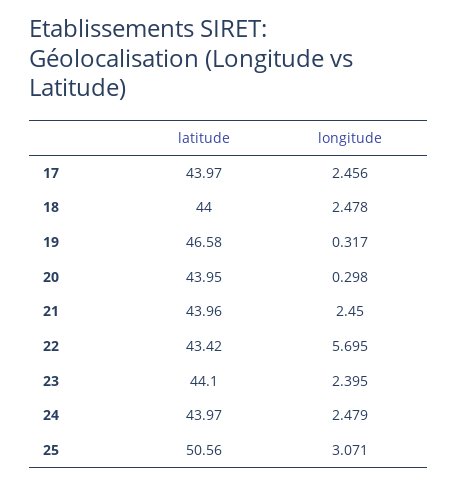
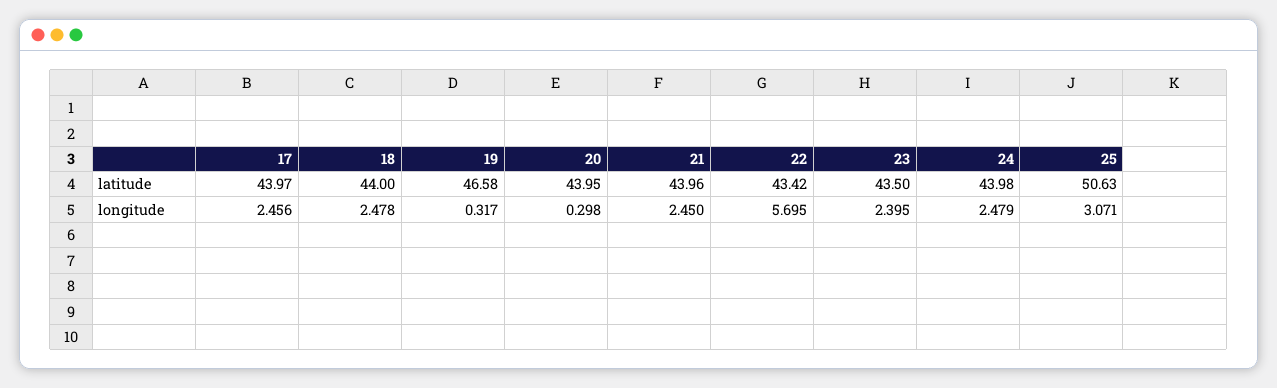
latitude, 23: 44.1 -> 43.5
latitude, 24: 43.97 -> 43.98
latitude, 25: 50.56 -> 50.63

